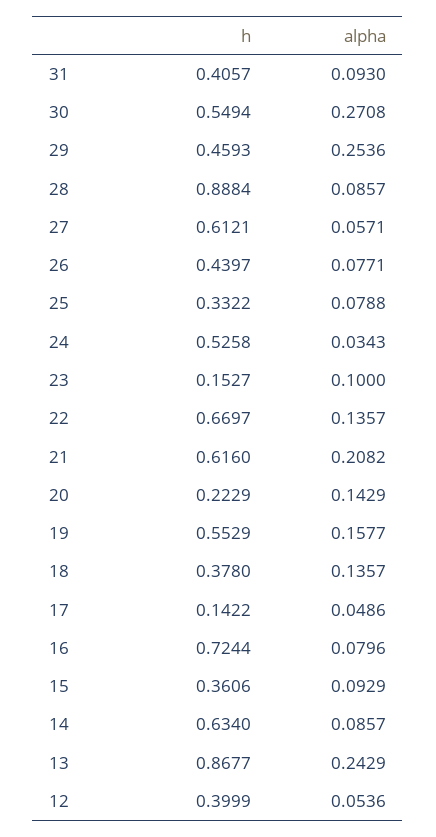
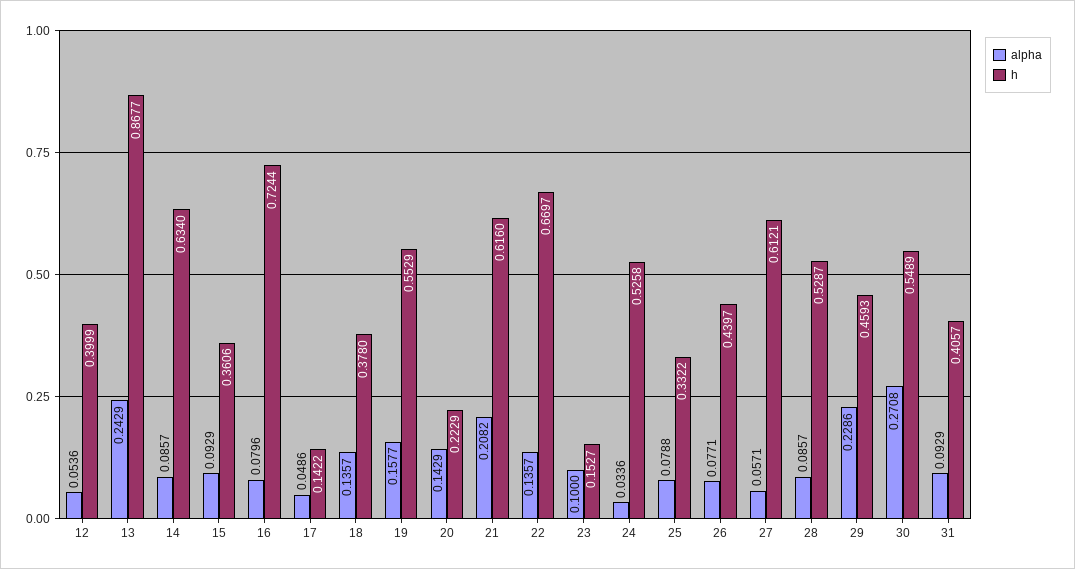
alpha, 31: 0.093 -> 0.0929
h, 30: 0.5494 -> 0.5489
alpha, 29: 0.2536 -> 0.2286
h, 28: 0.8884 -> 0.5287
alpha, 24: 0.0343 -> 0.0336

